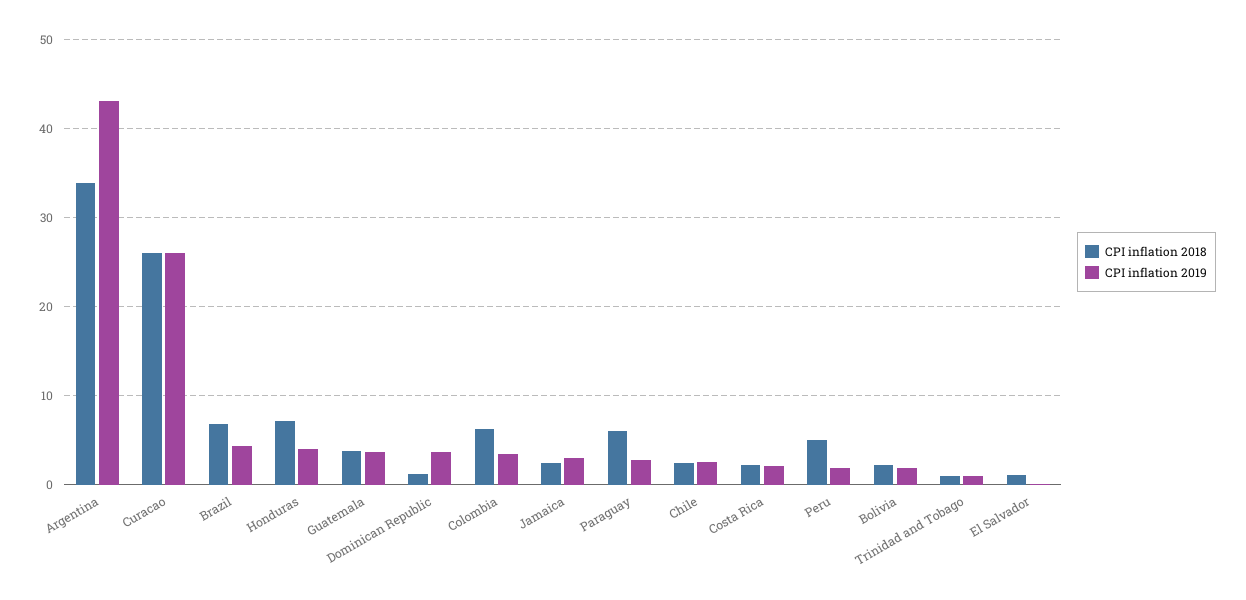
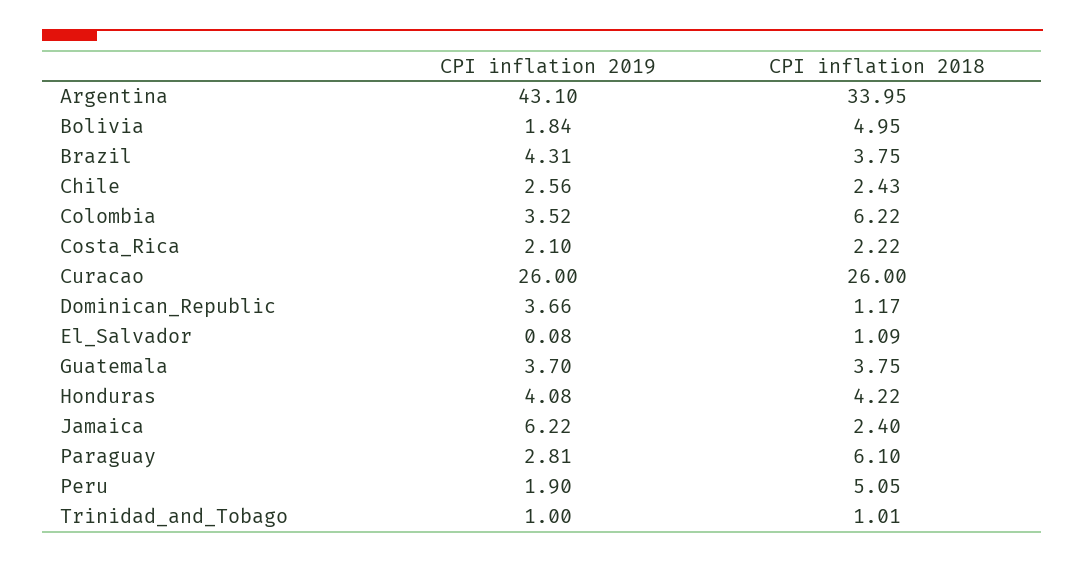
CPI inflation 2018, Brazil: 7 -> 3.75
CPI inflation 2018, Honduras: 7 -> 4.22
CPI inflation 2019, Jamaica: 3 -> 6.22
CPI inflation 2018, Bolivia: 2 -> 4.95

